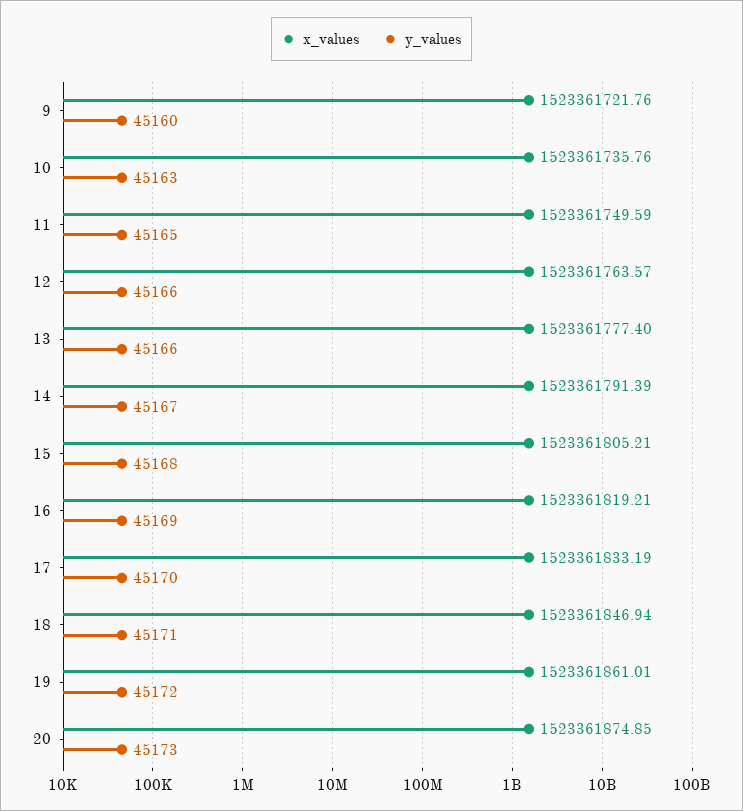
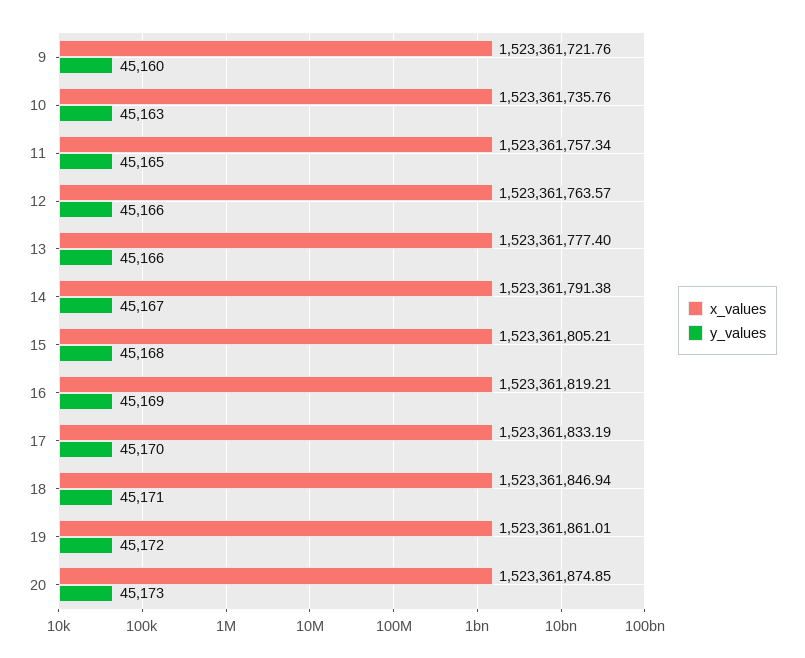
x_values, 11: 1523361749.59 -> 1523361757.34
x_values, 14: 1523361791.39 -> 1523361791.38

